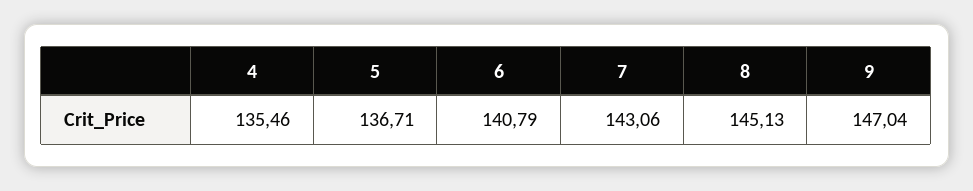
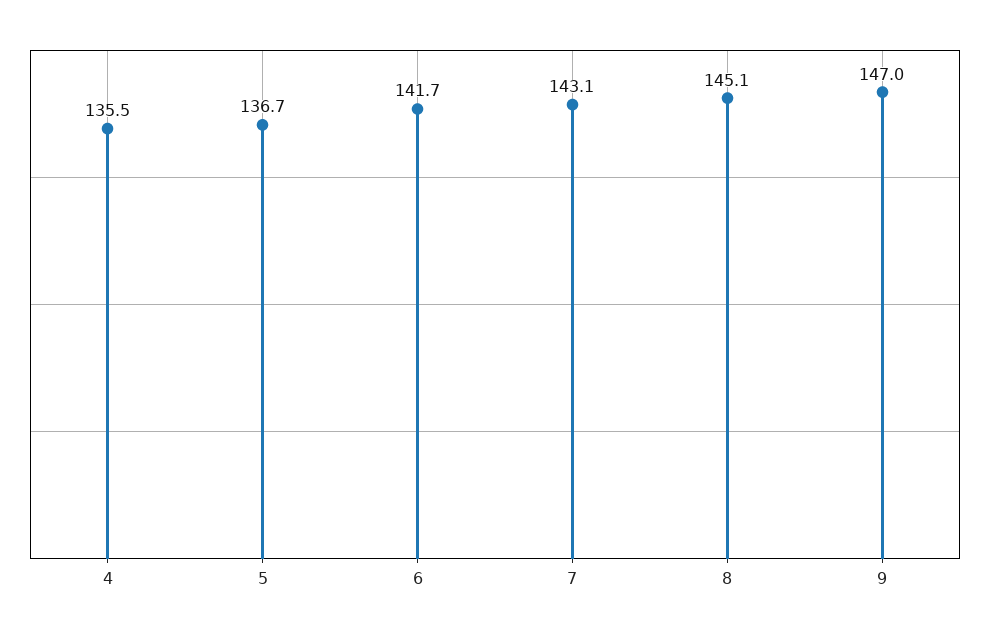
6: 140.79 -> 141.7

